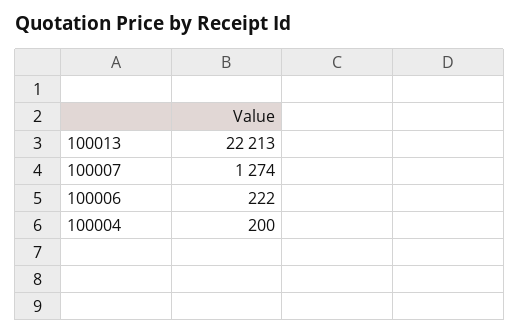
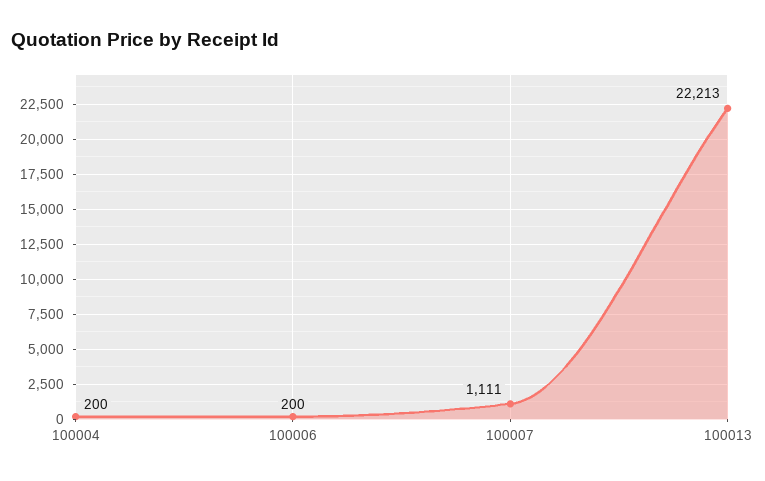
100007: 1274 -> 1111
100006: 222 -> 200

